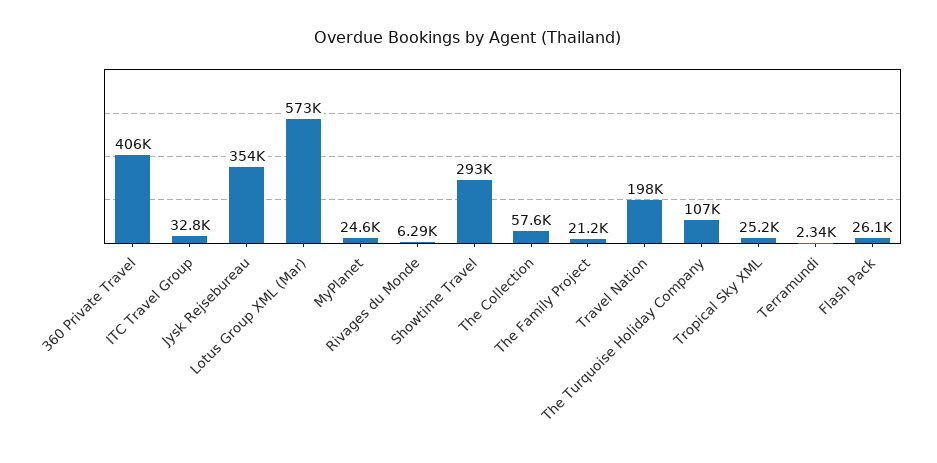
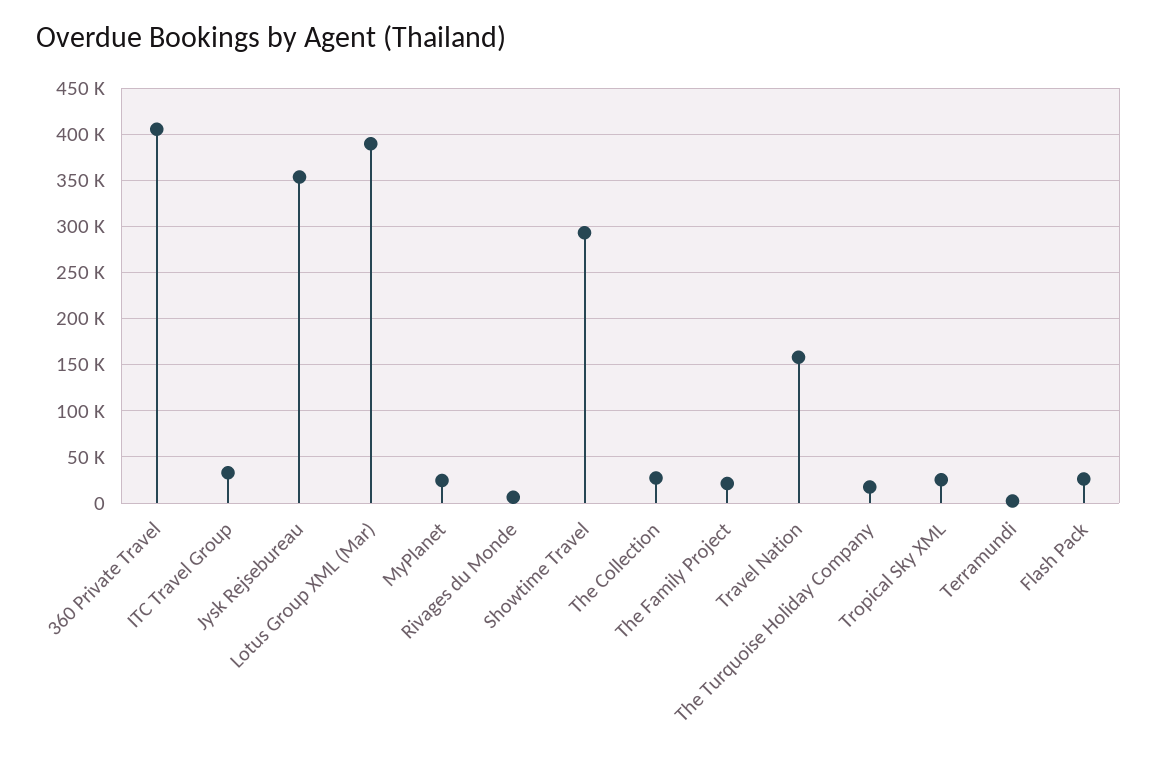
Lotus Group XML (Mar): 573000 -> 390000
The Collection: 57600 -> 30000
Travel Nation: 198000 -> 160000
The Turquoise Holiday Company: 107000 -> 20000

